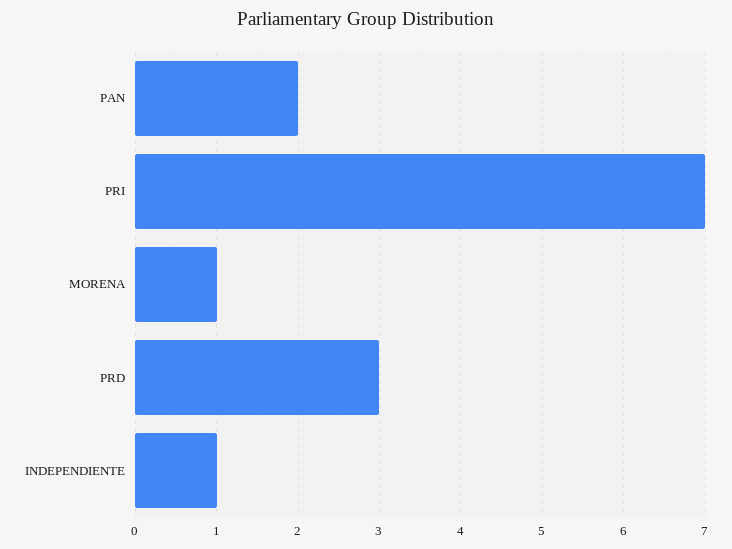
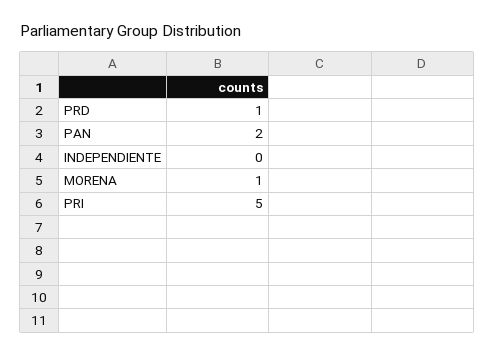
PRI: 7 -> 5
PRD: 3 -> 1
INDEPENDIENTE: 1 -> 0

